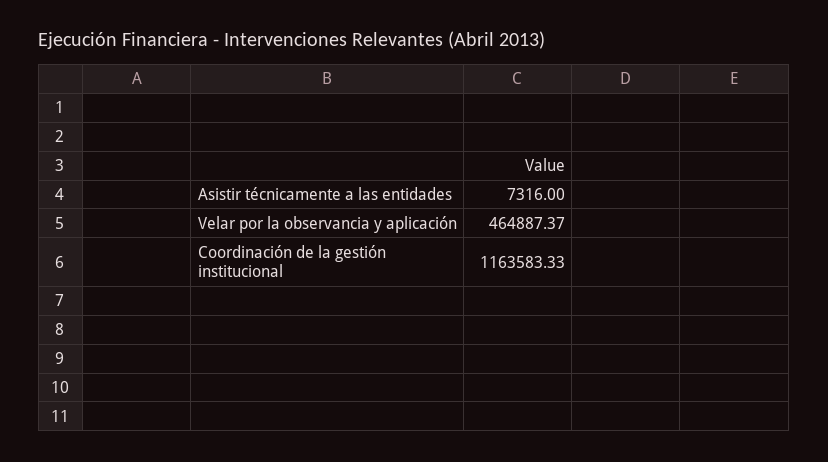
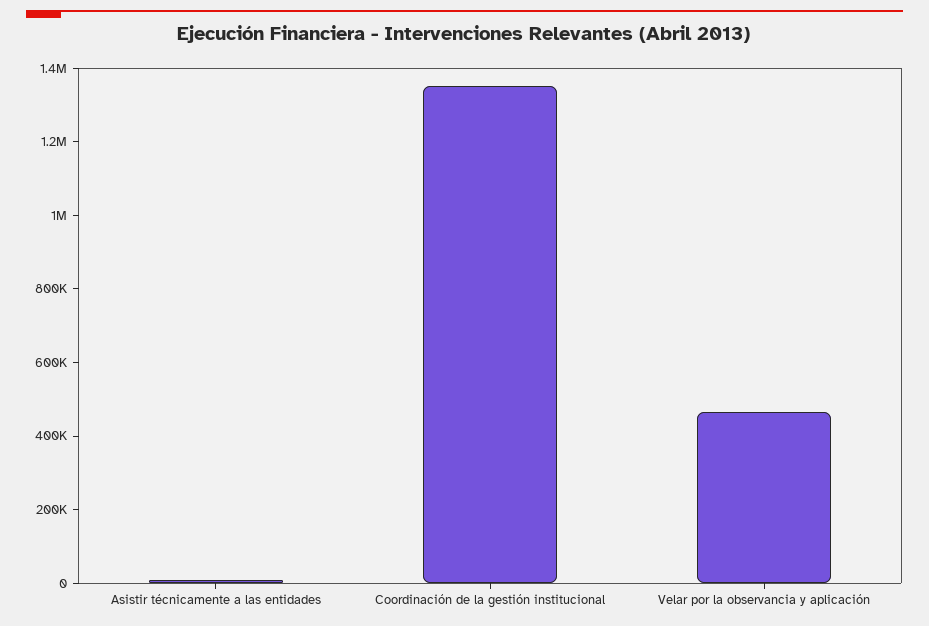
Coordinación de la gestión institucional: 1163583.33 -> 1350000

